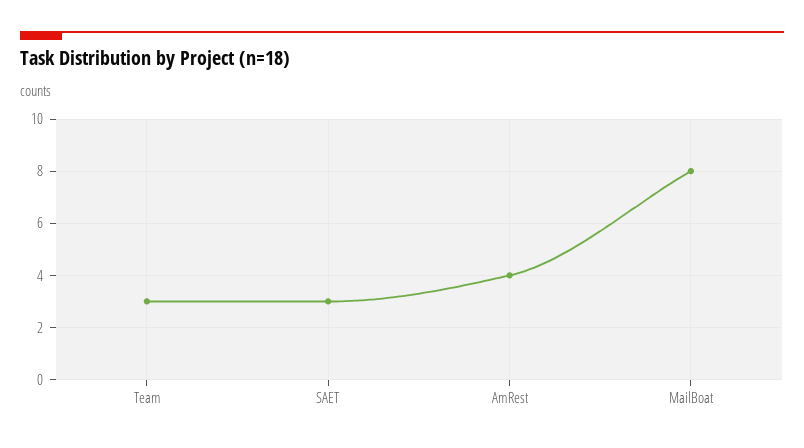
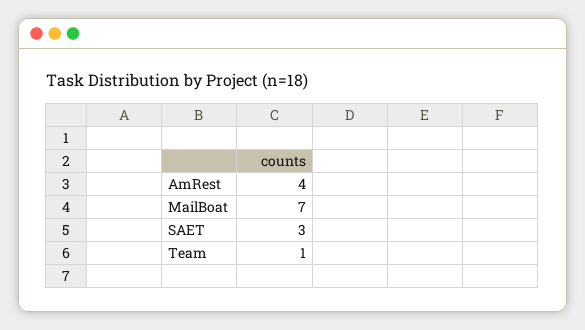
Team: 3 -> 1
MailBoat: 8 -> 7

